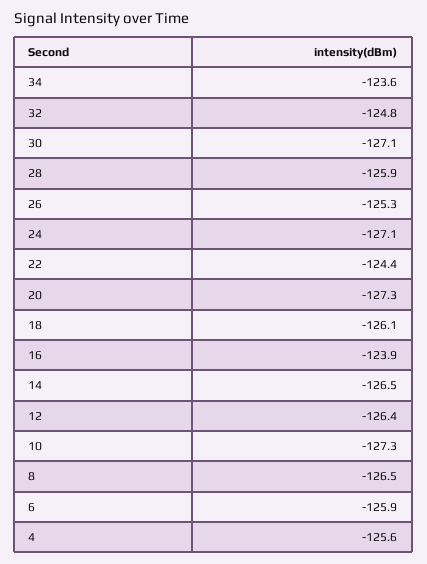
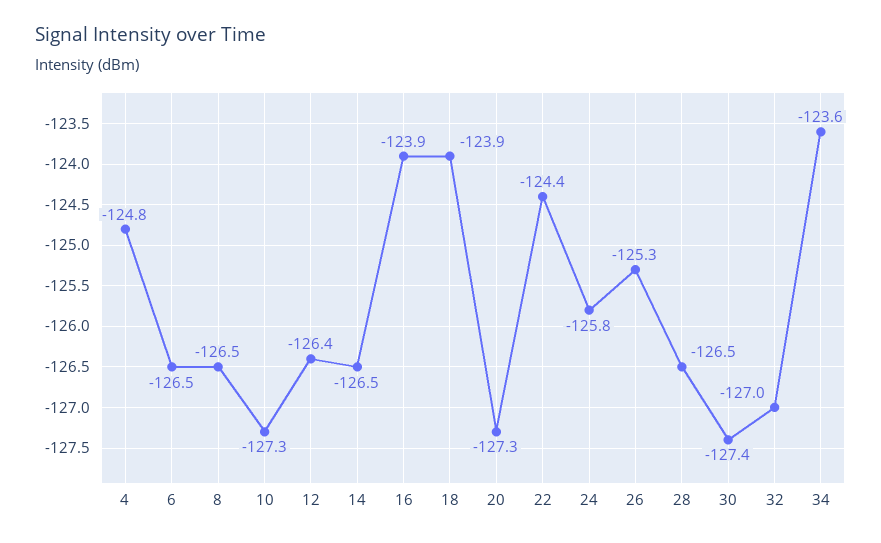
32: -124.8 -> -127
30: -127.1 -> -127.4
28: -125.9 -> -126.5
24: -127.1 -> -125.8
18: -126.1 -> -123.9
6: -125.9 -> -126.5
4: -125.6 -> -124.8

